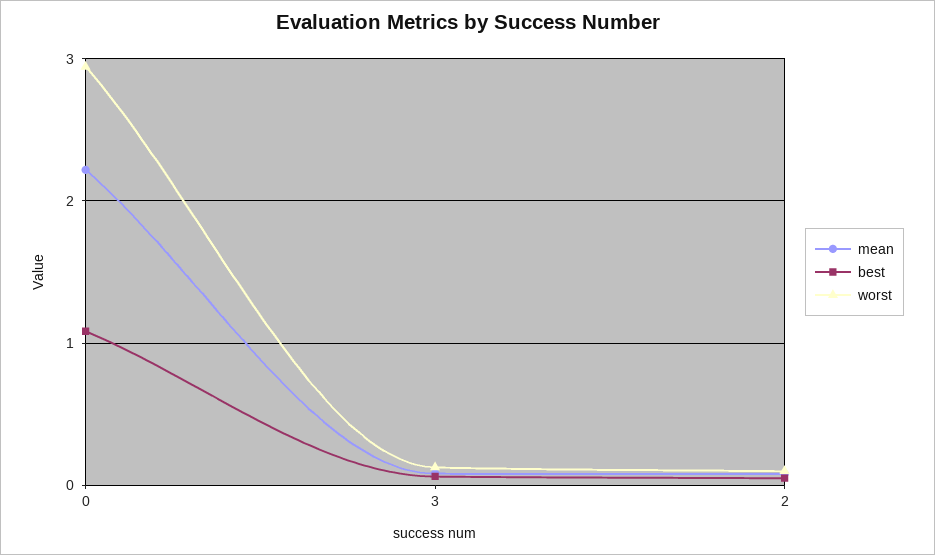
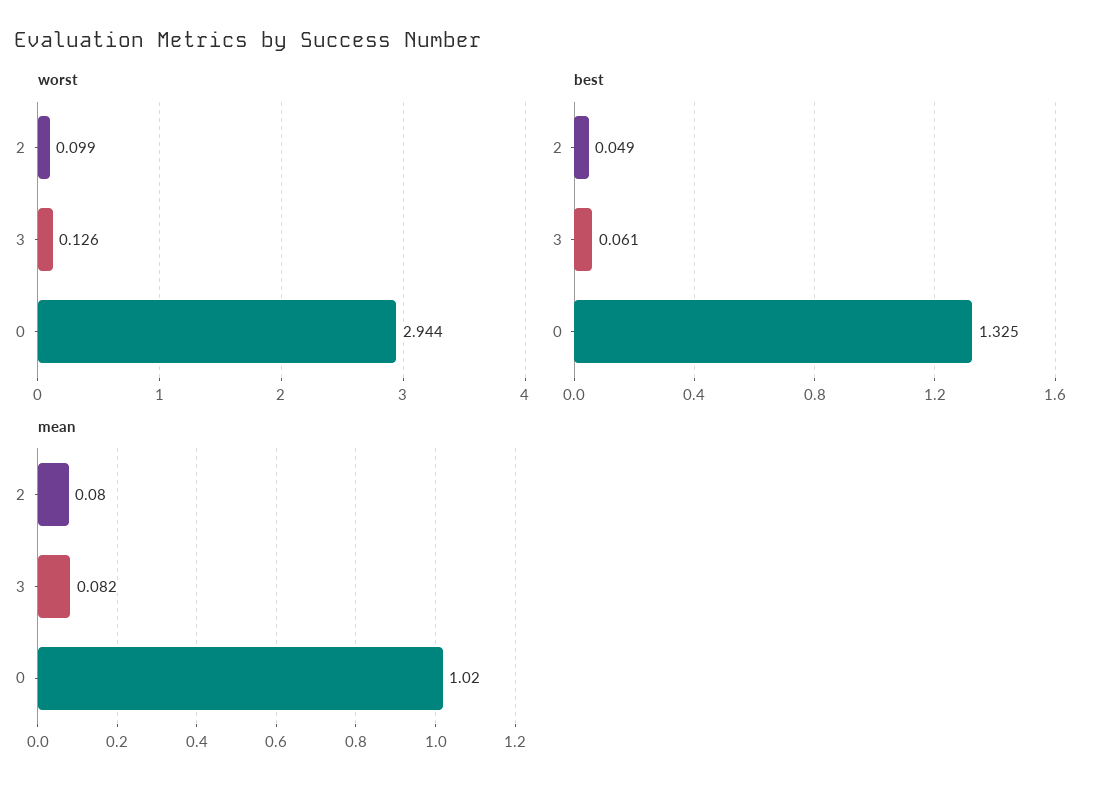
mean, 0: 2.2 -> 1.02
best, 0: 1.1 -> 1.325

